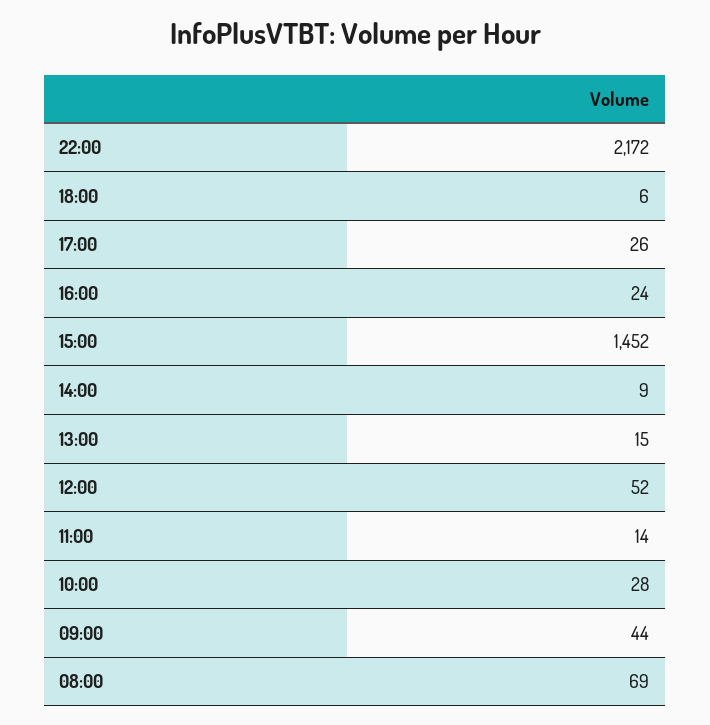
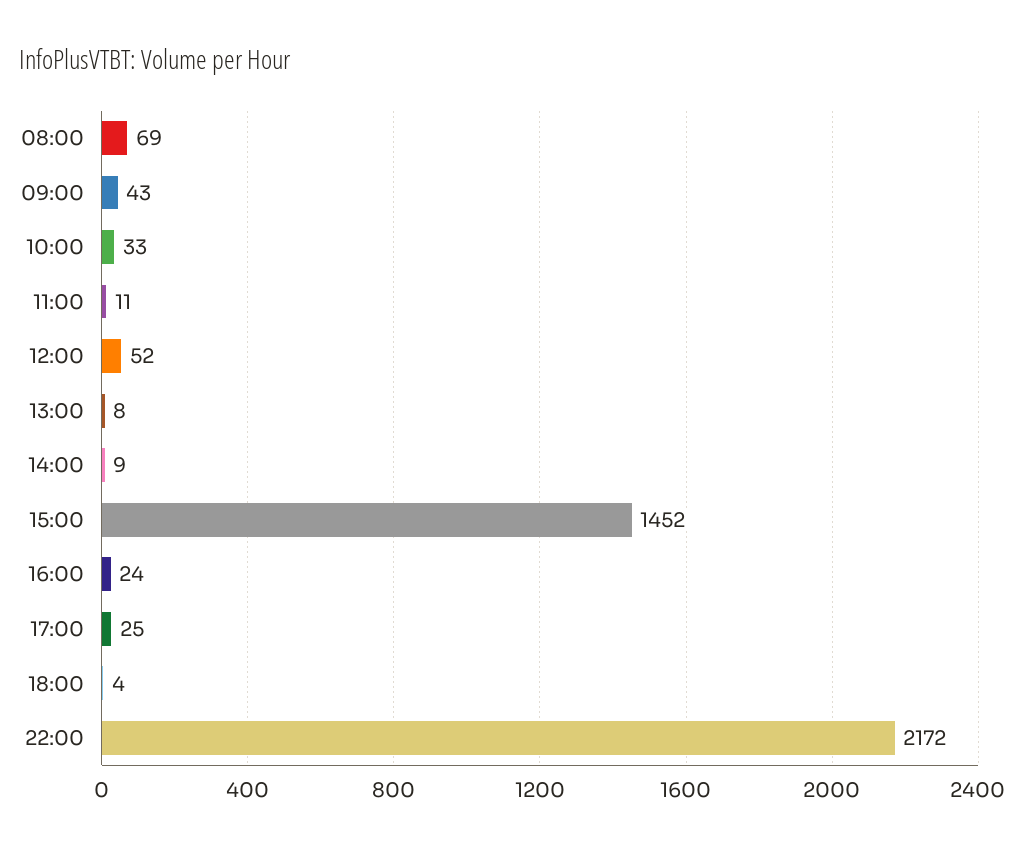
18:00: 6 -> 4
17:00: 26 -> 25
13:00: 15 -> 8
11:00: 14 -> 11
10:00: 28 -> 33
09:00: 44 -> 43

